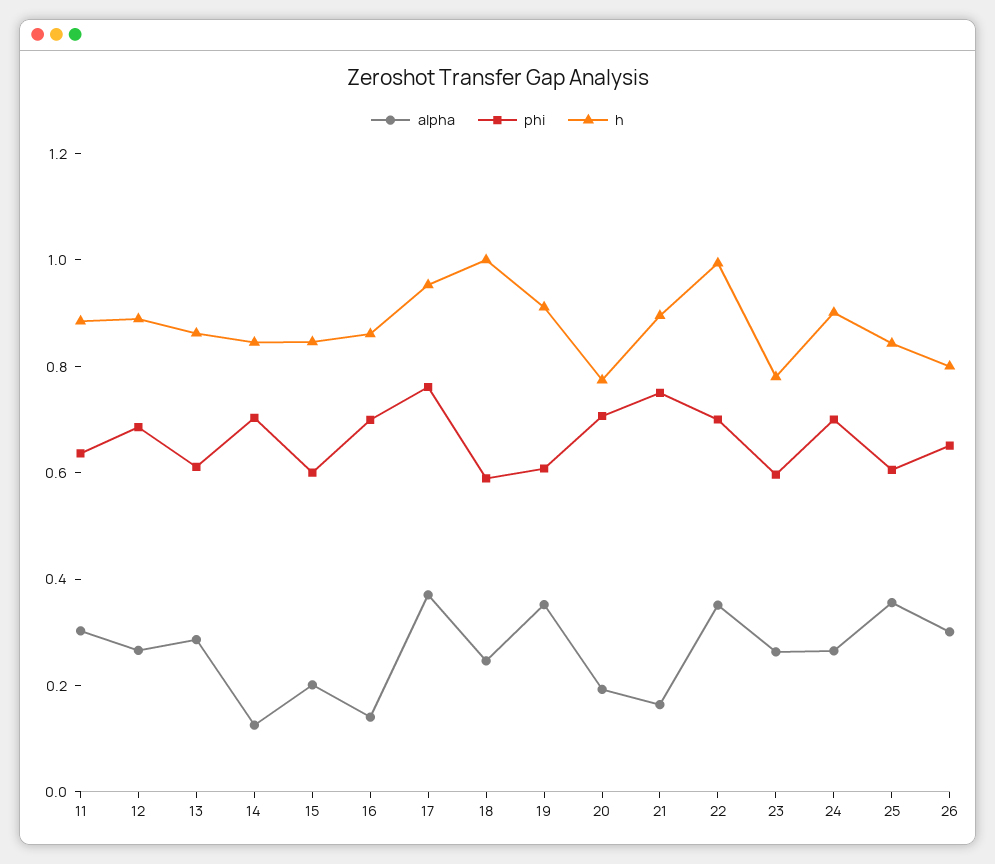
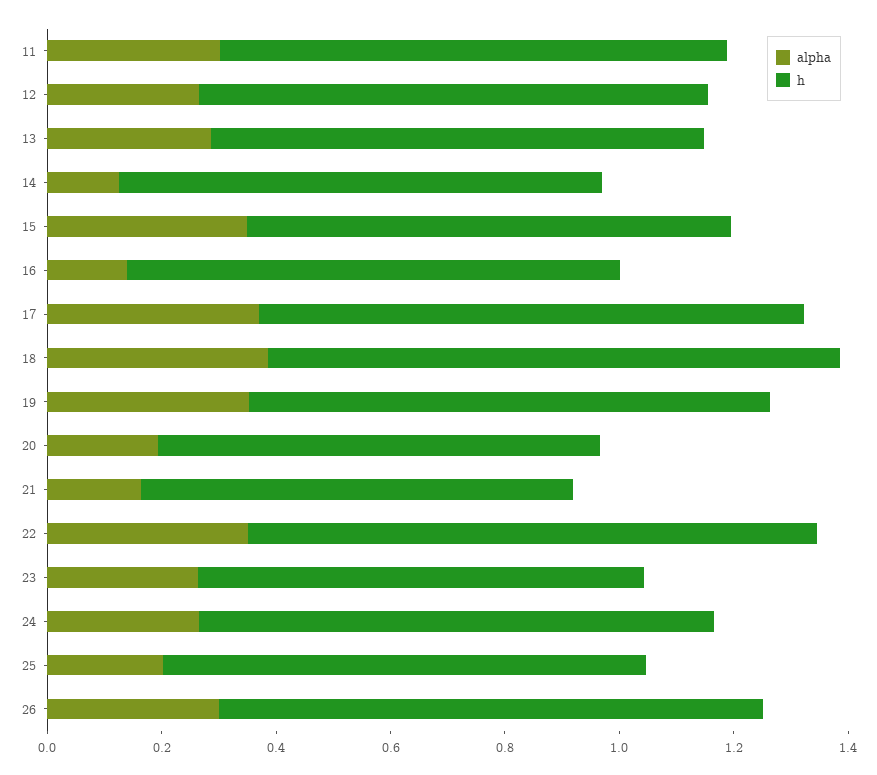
phi, 11: 0.65 -> none
phi, 12: 0.7 -> none
phi, 13: 0.6 -> none
phi, 14: 0.7 -> none
alpha, 15: 0.2 -> 0.35
phi, 15: 0.6 -> none
phi, 16: 0.7 -> none
phi, 17: 0.75 -> none
alpha, 18: 0.25 -> 0.4
phi, 18: 0.6 -> none
phi, 19: 0.6 -> none
phi, 20: 0.7 -> none
phi, 21: 0.75 -> none
h, 21: 0.9 -> 0.75
phi, 22: 0.7 -> none
phi, 23: 0.6 -> none
phi, 24: 0.7 -> none
alpha, 25: 0.35 -> 0.2
phi, 25: 0.6 -> none
phi, 26: 0.65 -> none
h, 26: 0.8 -> 0.95

